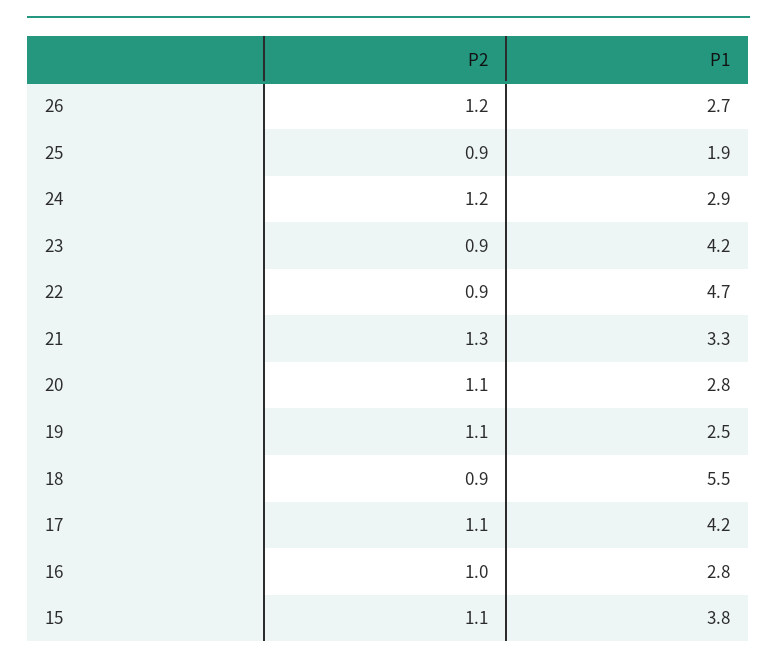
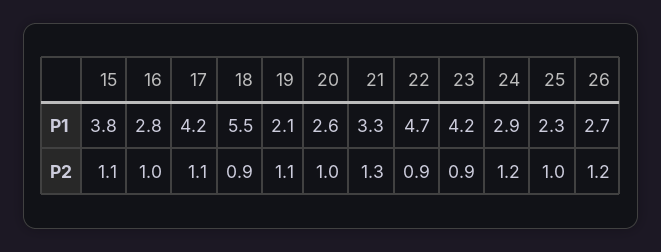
P2, 25: 0.9 -> 1
P1, 25: 1.9 -> 2.3
P2, 20: 1.1 -> 1
P1, 20: 2.8 -> 2.6
P1, 19: 2.5 -> 2.1

